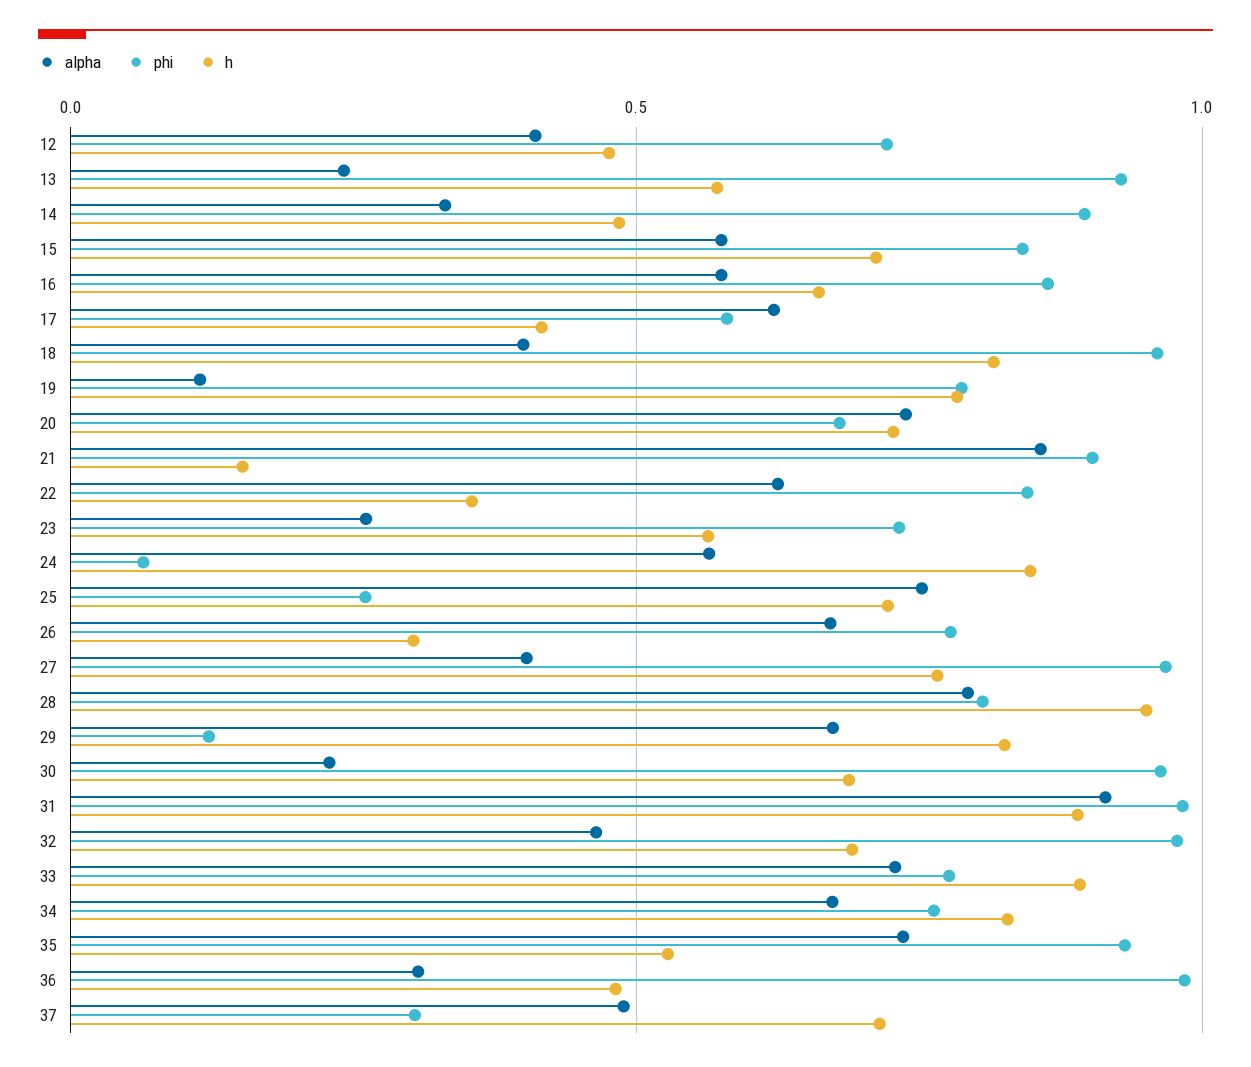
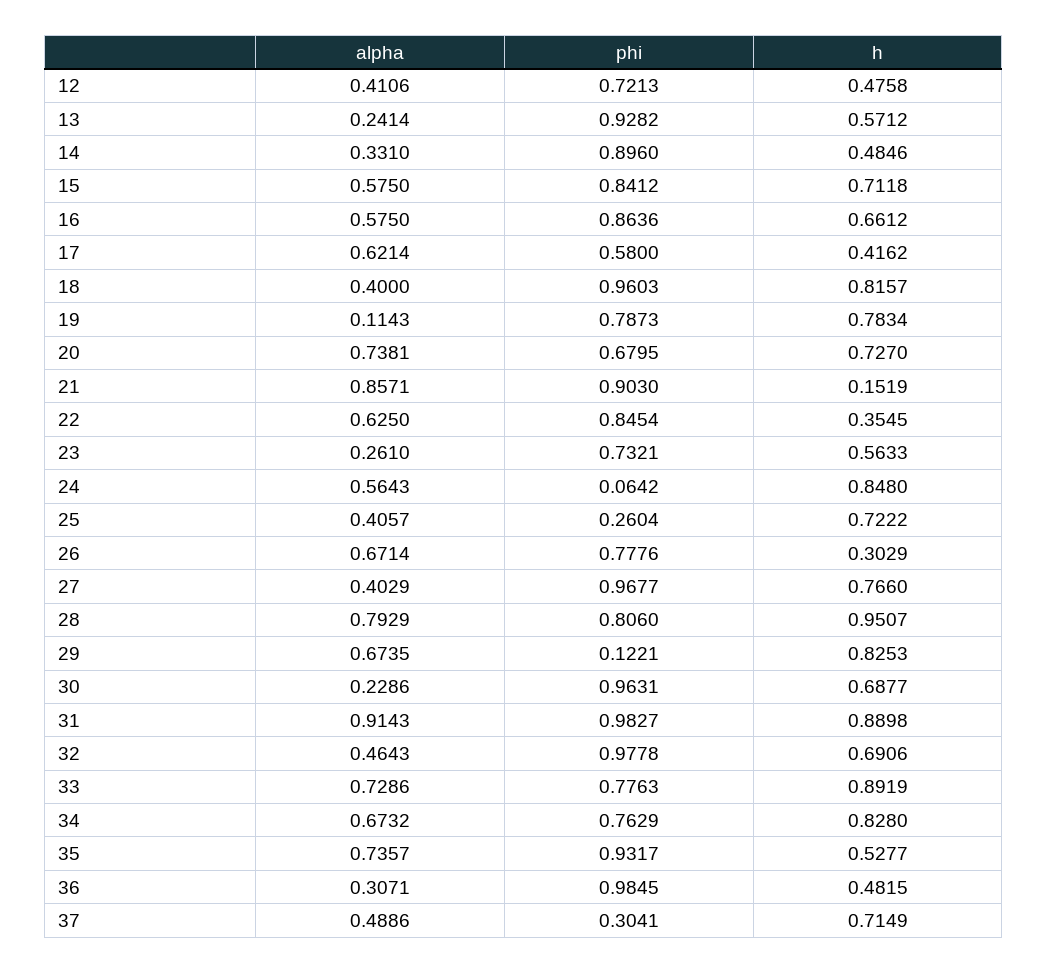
alpha, 25: 0.75 -> 0.4057

